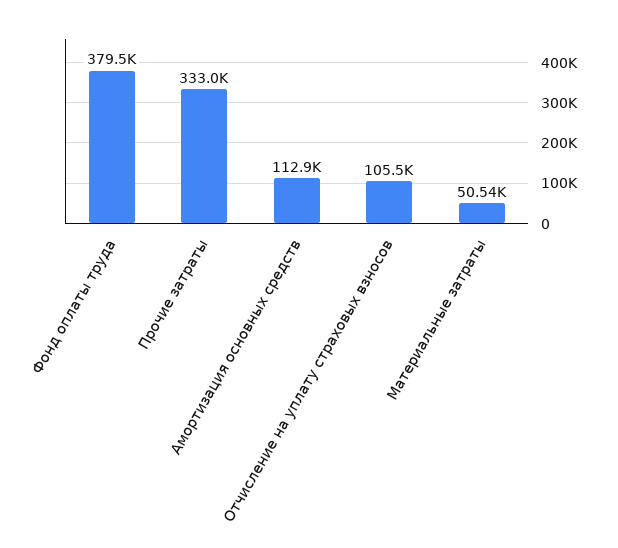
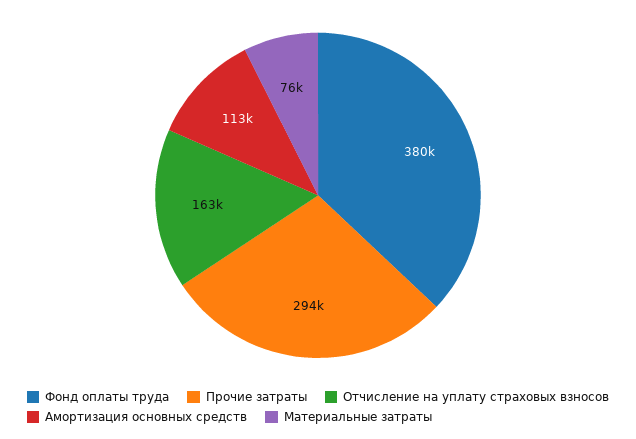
Прочие затраты: 333000 -> 294000
Отчисление на уплату страховых взносов: 105500 -> 163000
Материальные затраты: 50540 -> 76000

